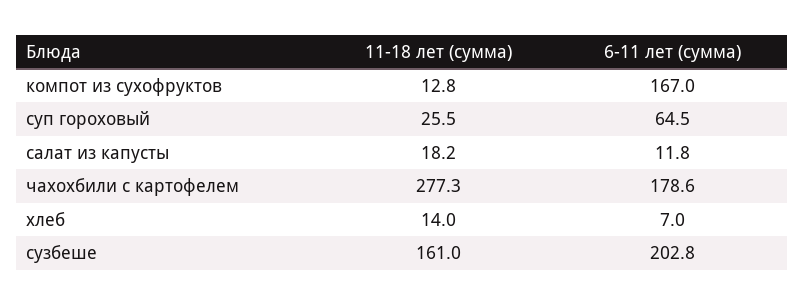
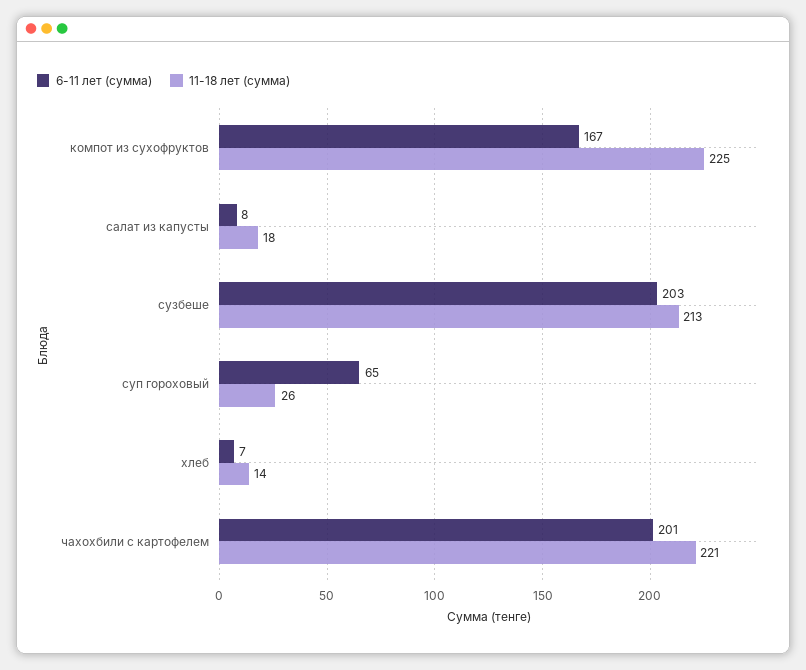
11-18 лет (сумма), компот из сухофруктов: 12.8 -> 225
6-11 лет (сумма), салат из капусты: 11.8 -> 8
11-18 лет (сумма), чахохбили с картофелем: 277.3 -> 221
6-11 лет (сумма), чахохбили с картофелем: 178.6 -> 201
11-18 лет (сумма), сузбеше: 161 -> 213

